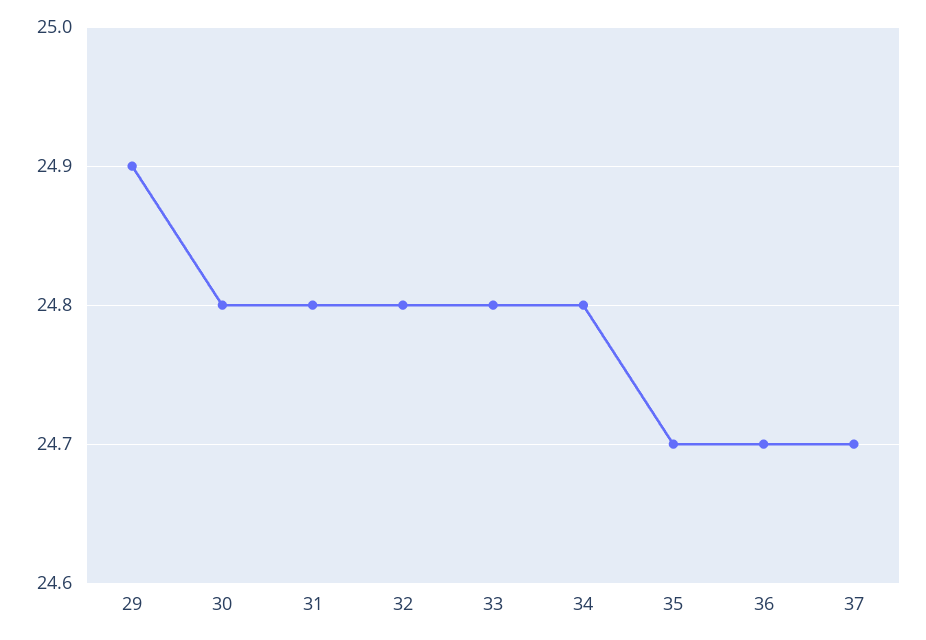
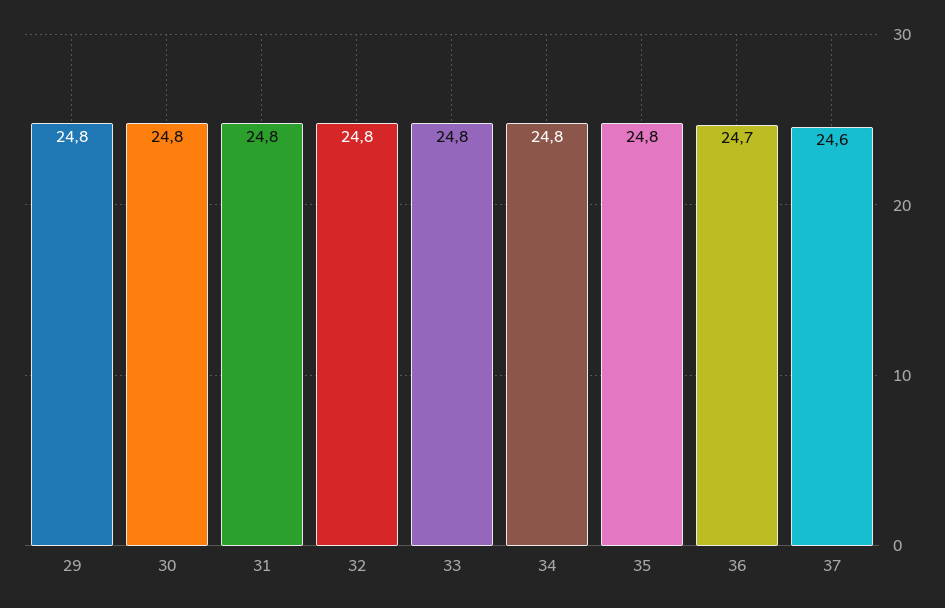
29: 24.9 -> 24.8
35: 24.7 -> 24.8
37: 24.7 -> 24.6

